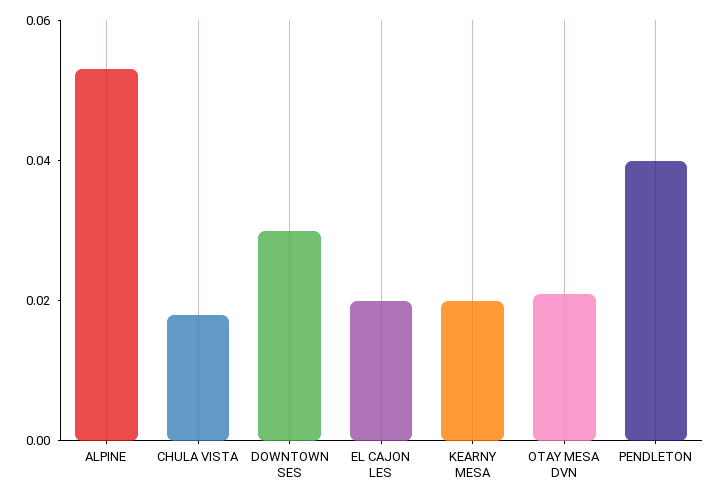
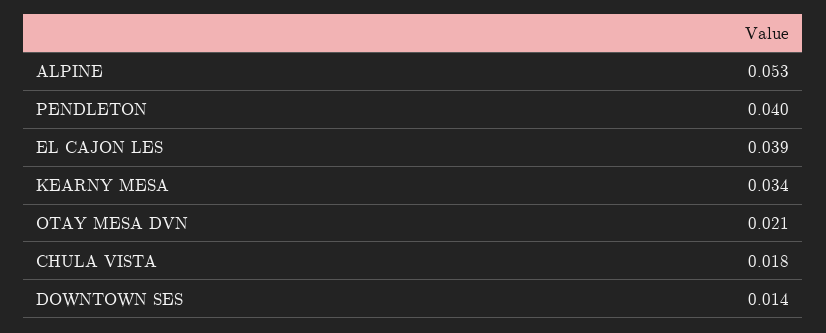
DOWNTOWN SES: 0.03 -> 0.014
EL CAJON LES: 0.02 -> 0.039
KEARNY MESA: 0.02 -> 0.034

